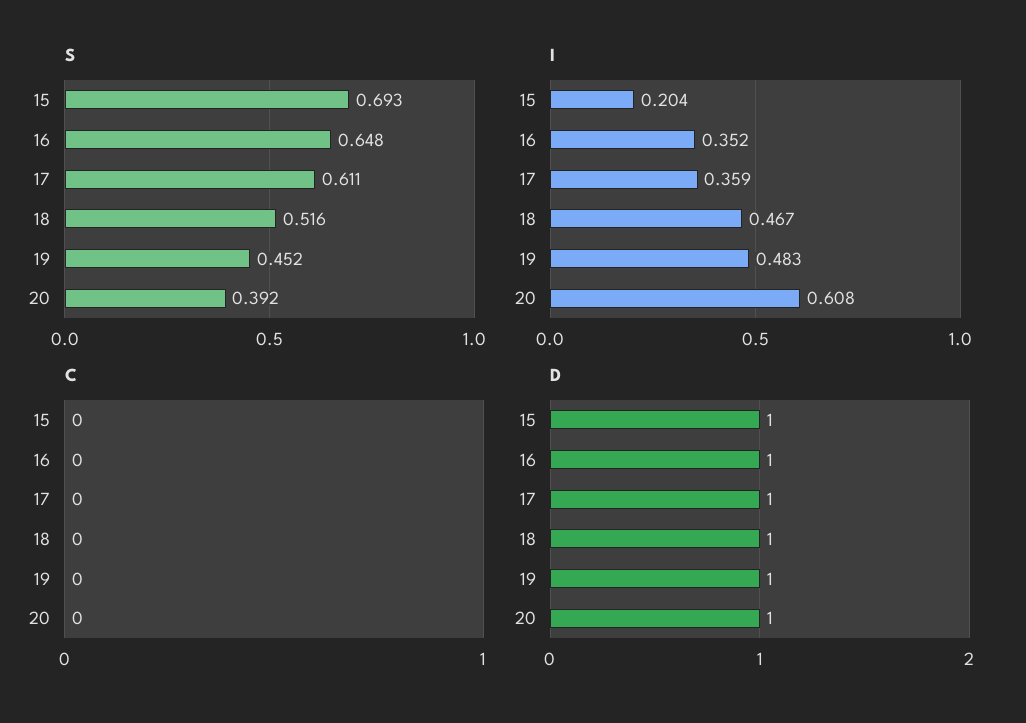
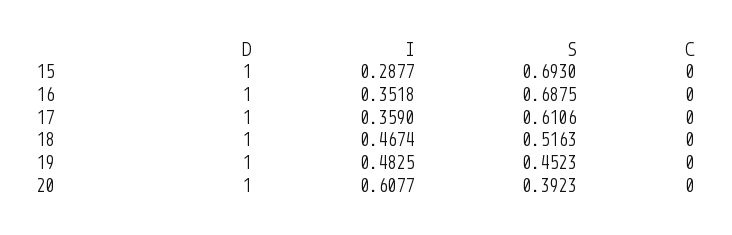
S, 16: 0.648 -> 0.6875
I, 15: 0.204 -> 0.2877

